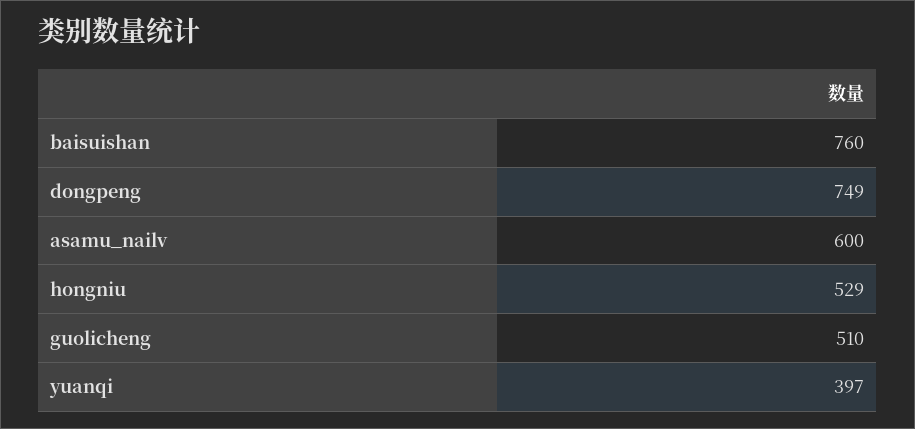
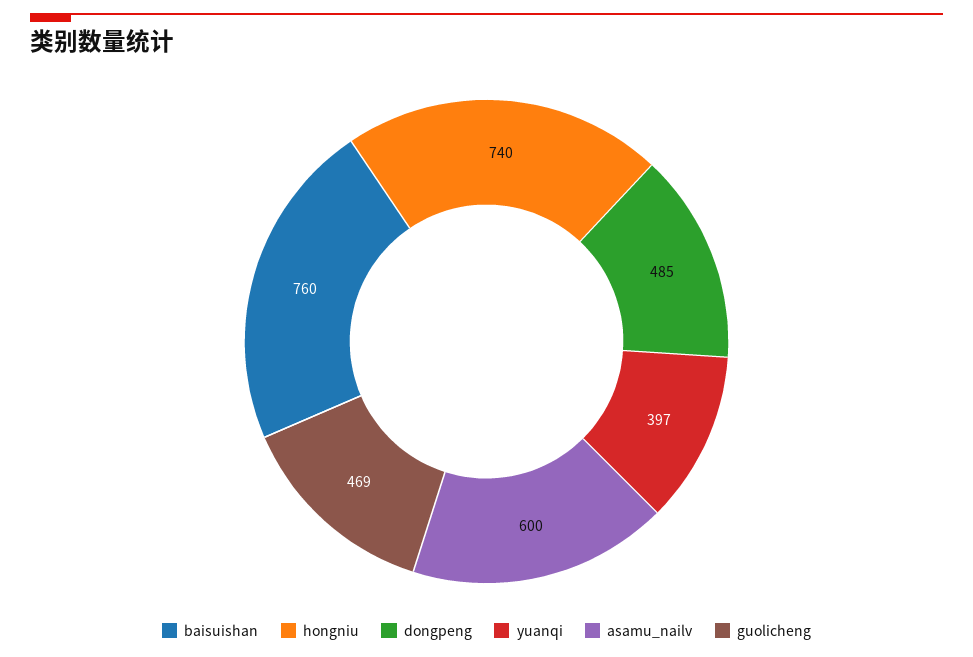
dongpeng: 749 -> 485
hongniu: 529 -> 740
guolicheng: 510 -> 469

